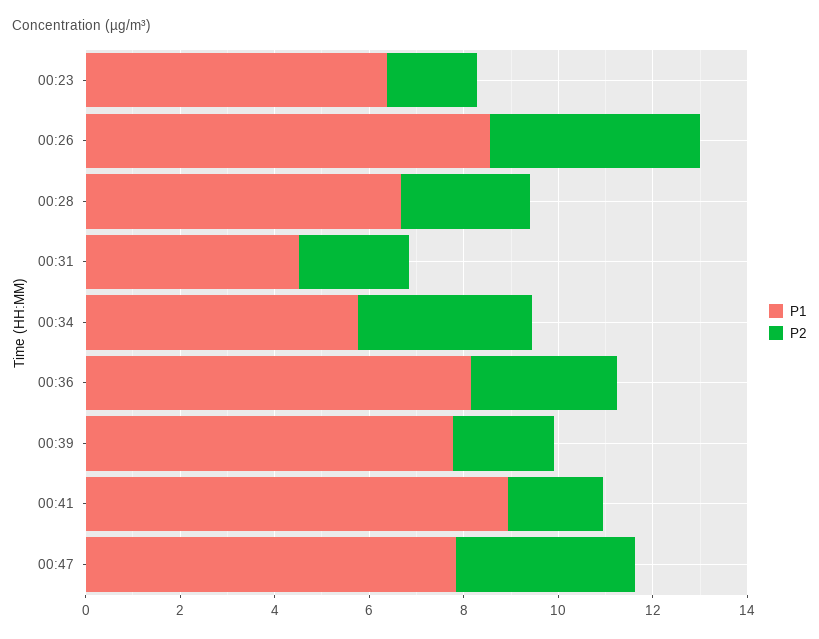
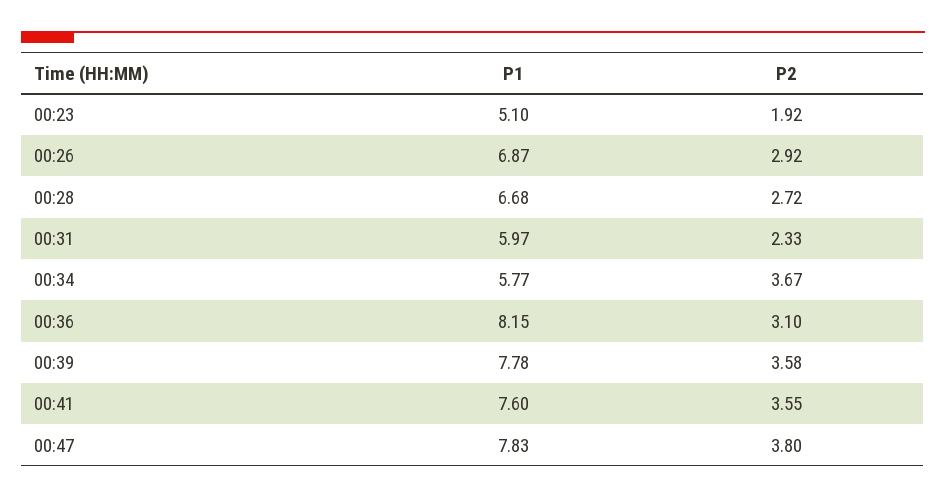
P1, 00:23: 6.5 -> 5.1
P1, 00:26: 8.5 -> 6.87
P2, 00:26: 4.5 -> 2.92
P1, 00:31: 4.5 -> 5.97
P2, 00:39: 2 -> 3.58
P1, 00:41: 9 -> 7.6
P2, 00:41: 2 -> 3.55

